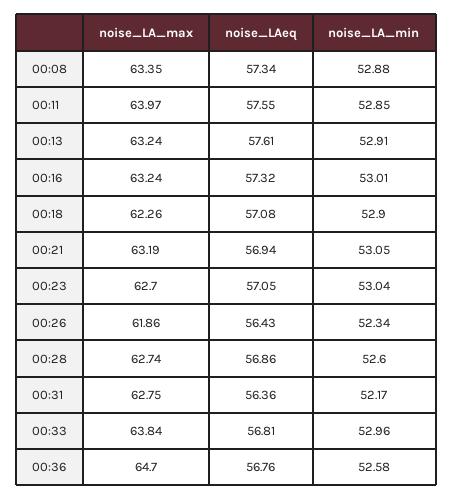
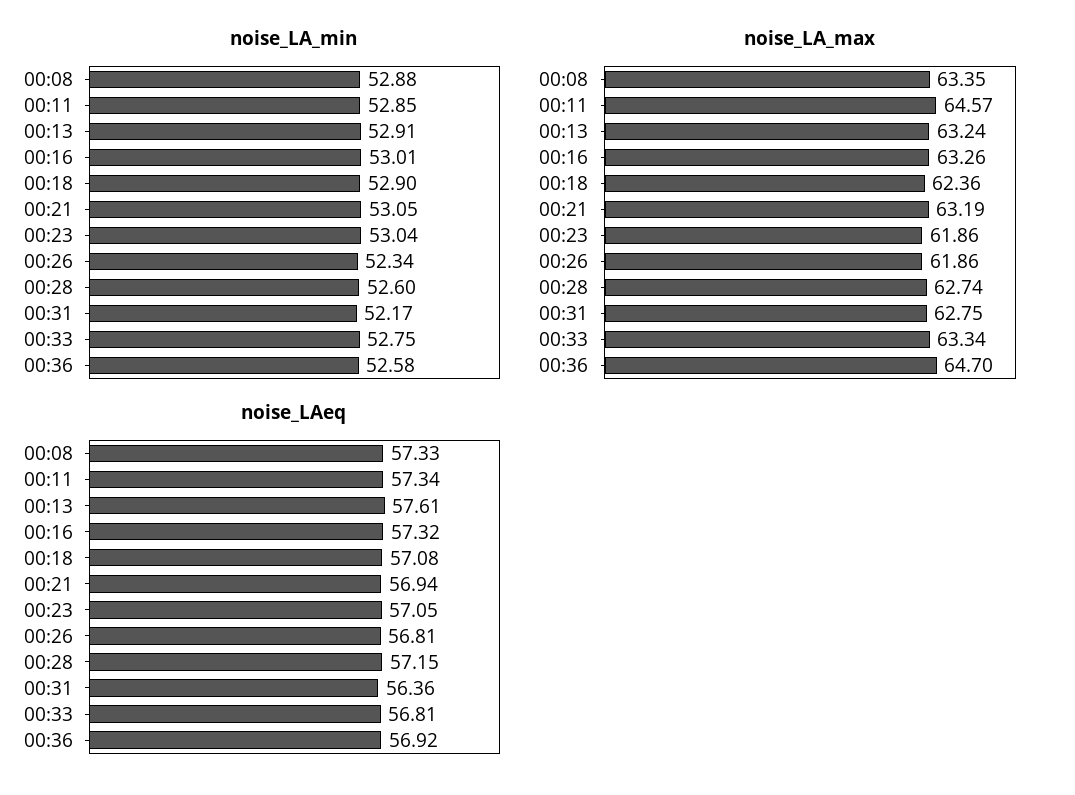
noise_LAeq, 00:08: 57.34 -> 57.33
noise_LA_max, 00:11: 63.97 -> 64.57
noise_LAeq, 00:11: 57.55 -> 57.34
noise_LA_max, 00:16: 63.24 -> 63.26
noise_LA_max, 00:18: 62.26 -> 62.36
noise_LA_max, 00:23: 62.7 -> 61.86
noise_LAeq, 00:26: 56.43 -> 56.81
noise_LAeq, 00:28: 56.86 -> 57.15
noise_LA_max, 00:33: 63.84 -> 63.34
noise_LA_min, 00:33: 52.96 -> 52.75
noise_LAeq, 00:36: 56.76 -> 56.92

